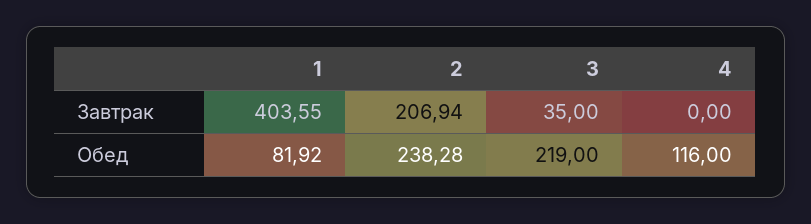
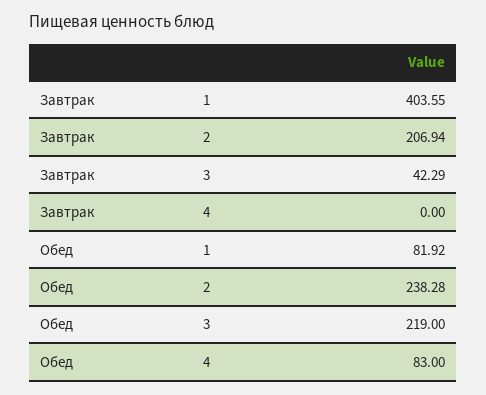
3, Завтрак: 35 -> 42.29
4, Обед: 116 -> 83

